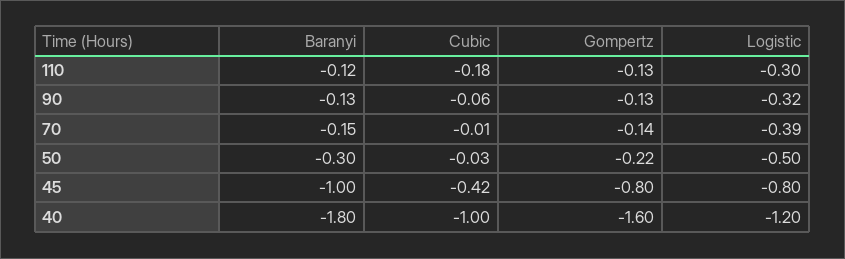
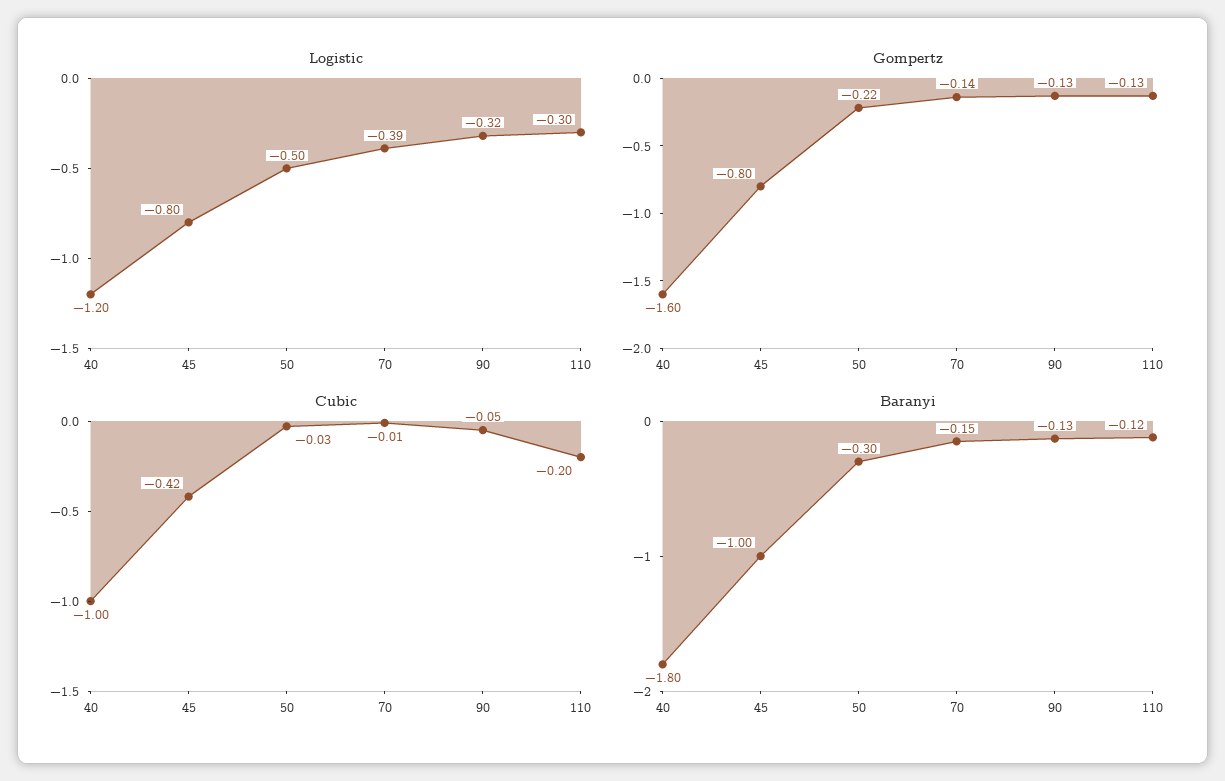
Cubic, 110: -0.18 -> -0.2
Cubic, 90: -0.06 -> -0.05

